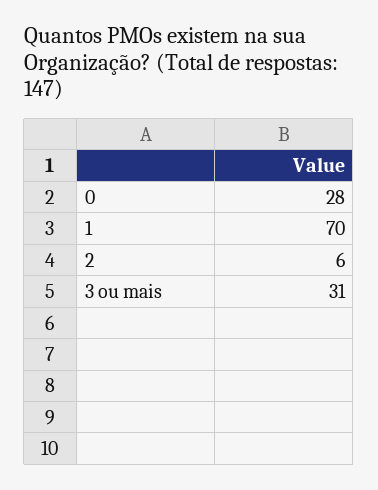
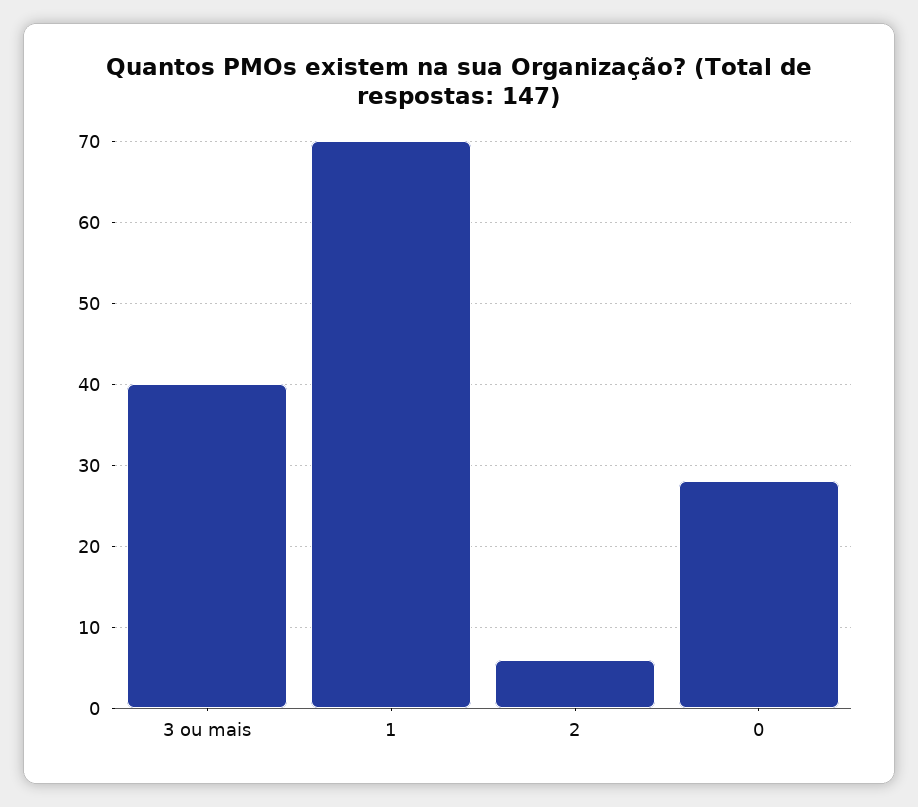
3 ou mais: 31 -> 40

